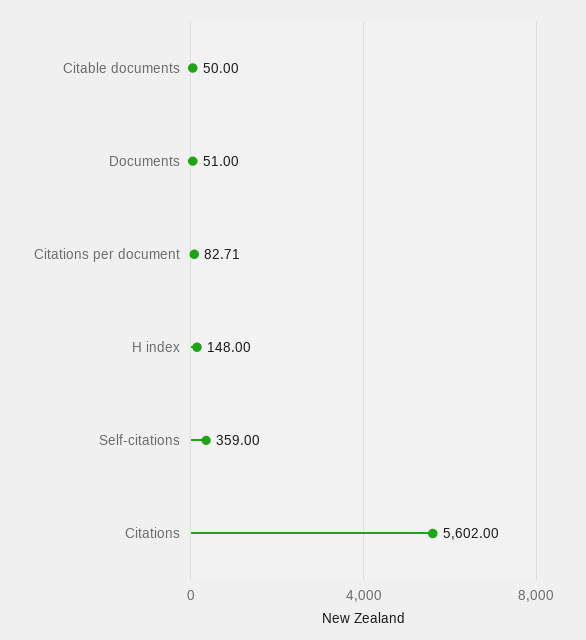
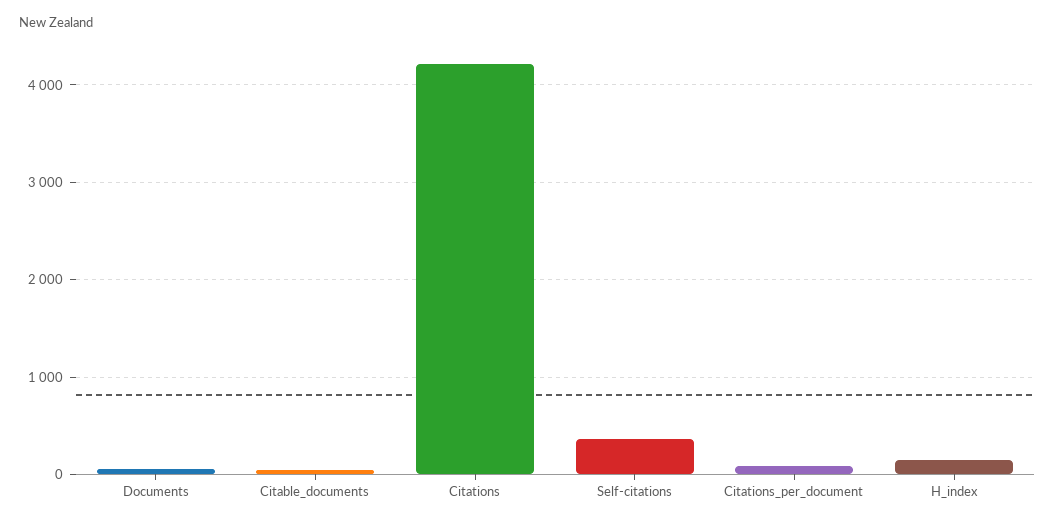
Citations: 5602 -> 4200

